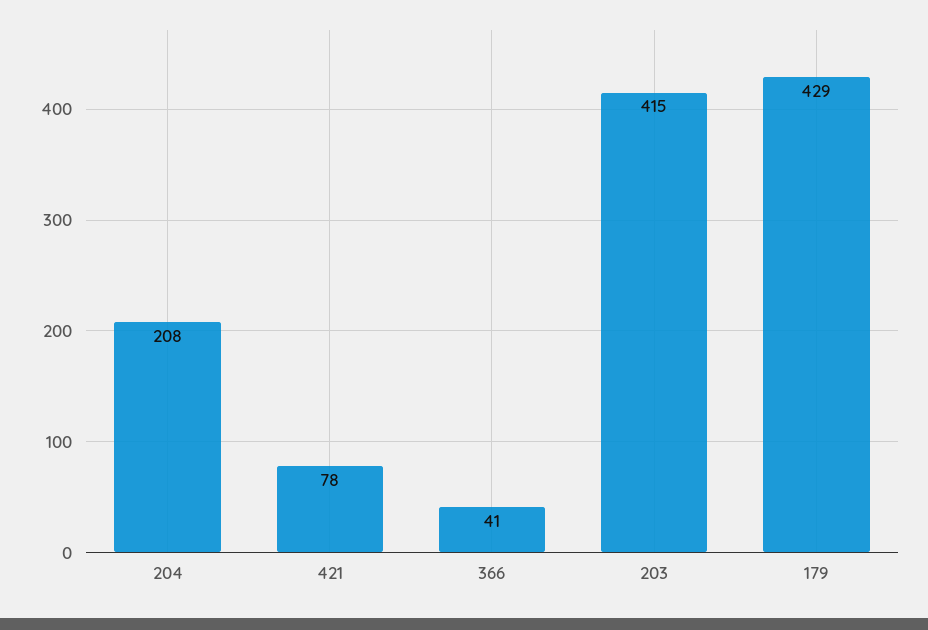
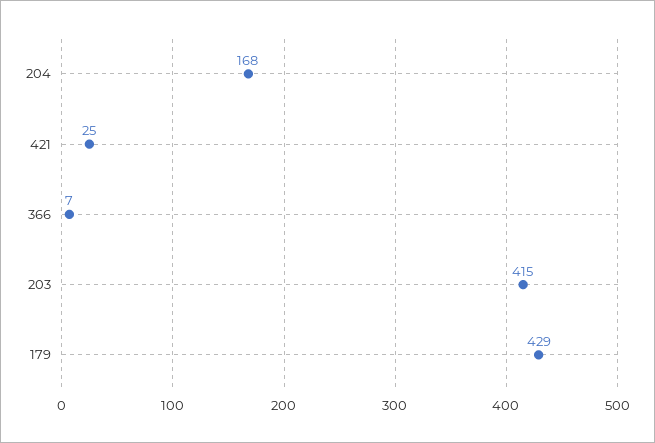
204: 208 -> 168
421: 78 -> 25
366: 41 -> 7

